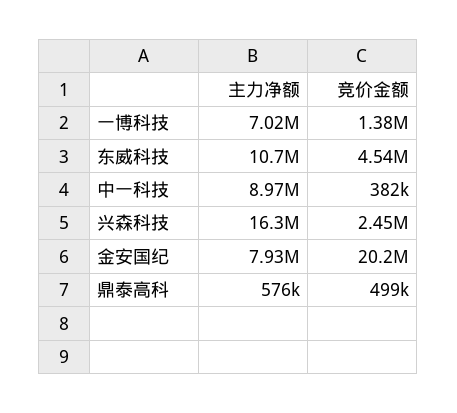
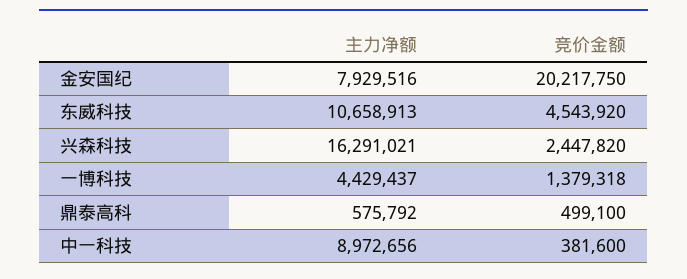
主力净额, 一博科技: 7020000 -> 4429437

